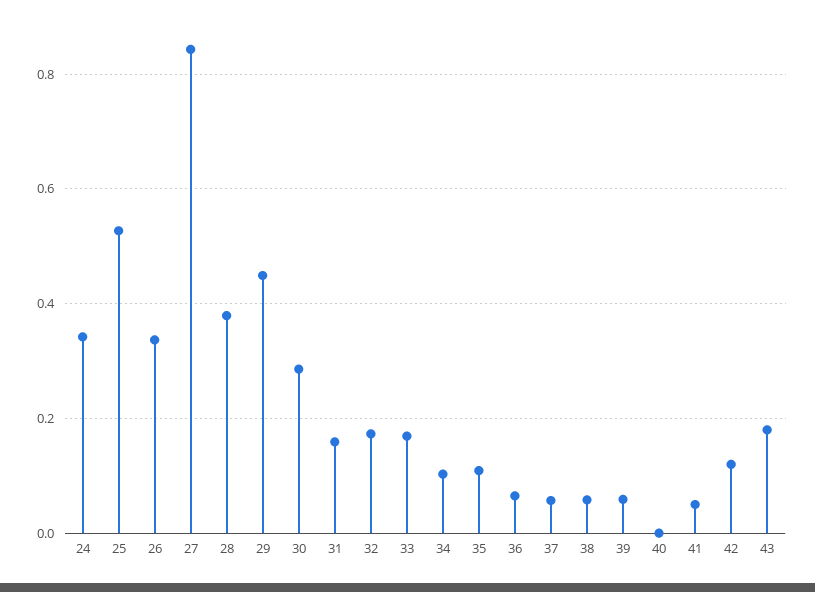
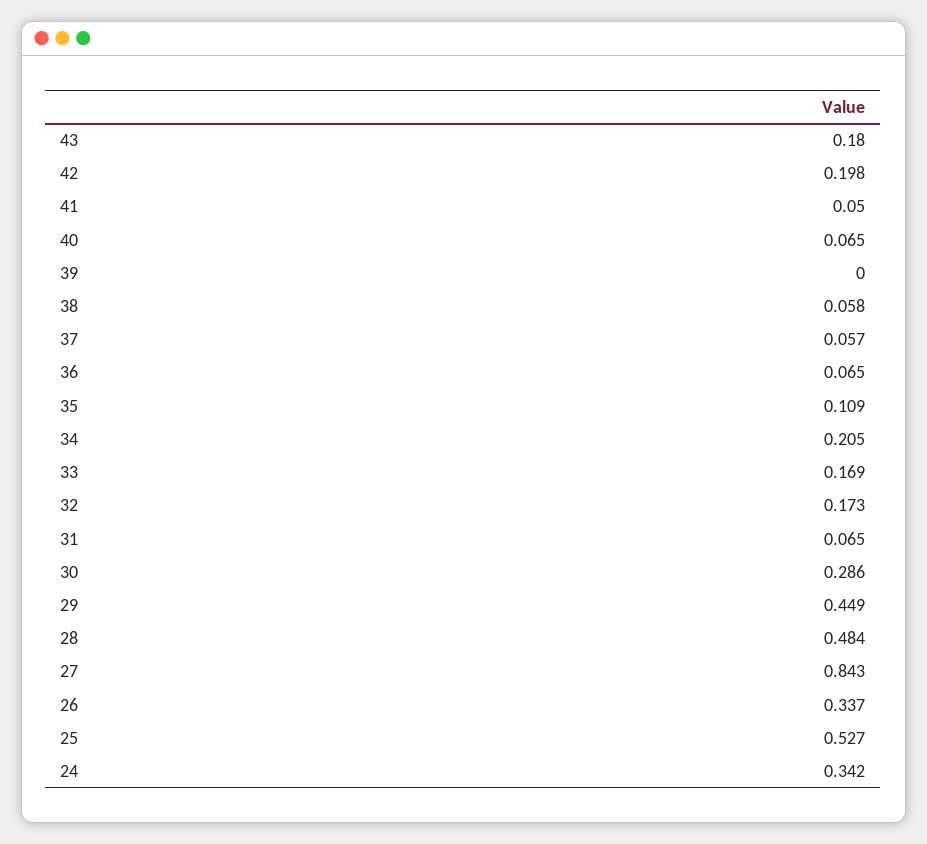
28: 0.38 -> 0.484
31: 0.16 -> 0.065
34: 0.1 -> 0.205
39: 0.06 -> 0
40: 0 -> 0.065
42: 0.12 -> 0.198

